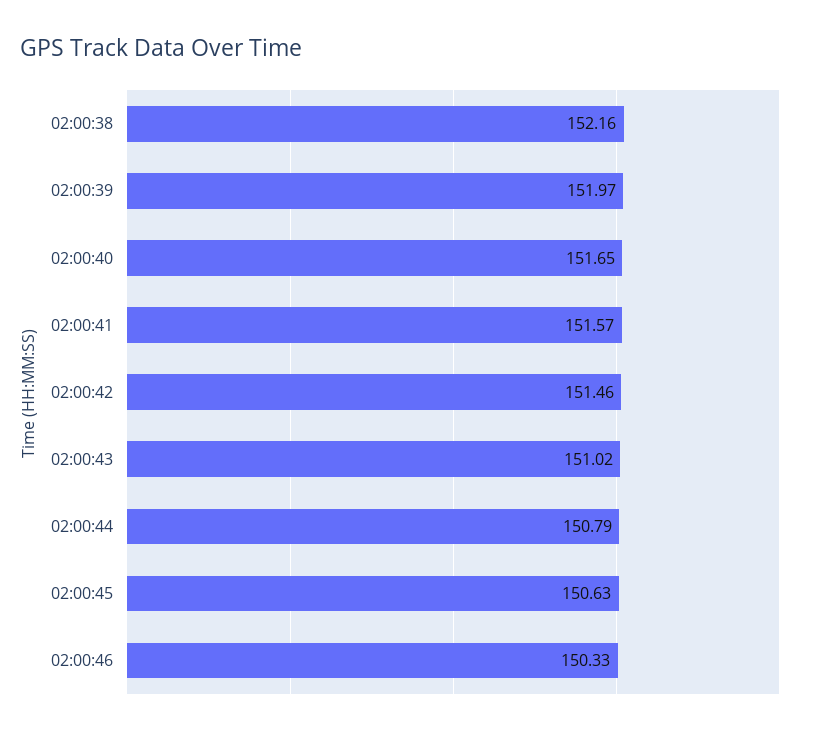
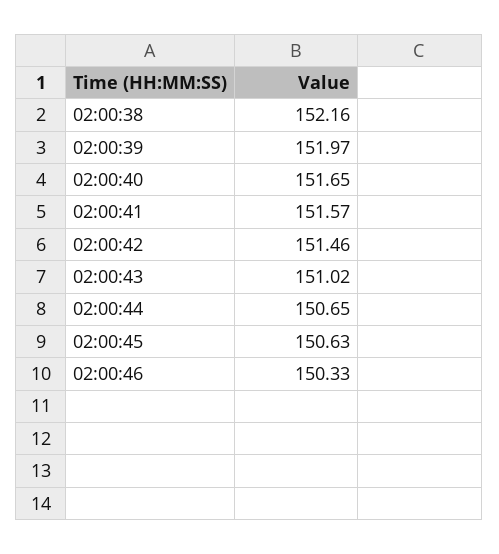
02:00:44: 150.79 -> 150.65

